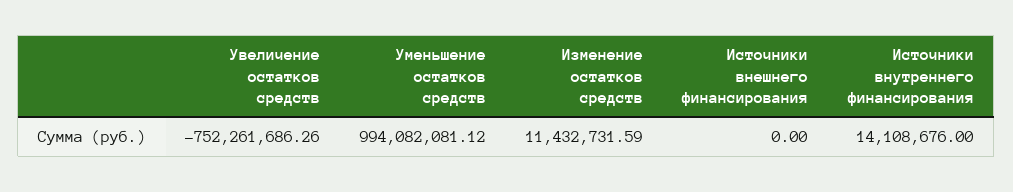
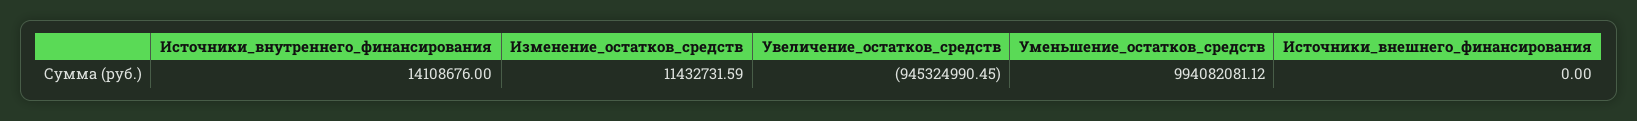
Увеличение остатков средств: -752261686.26 -> -945324990.45

